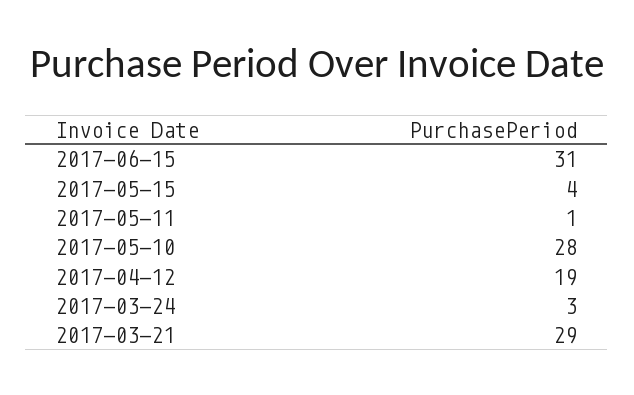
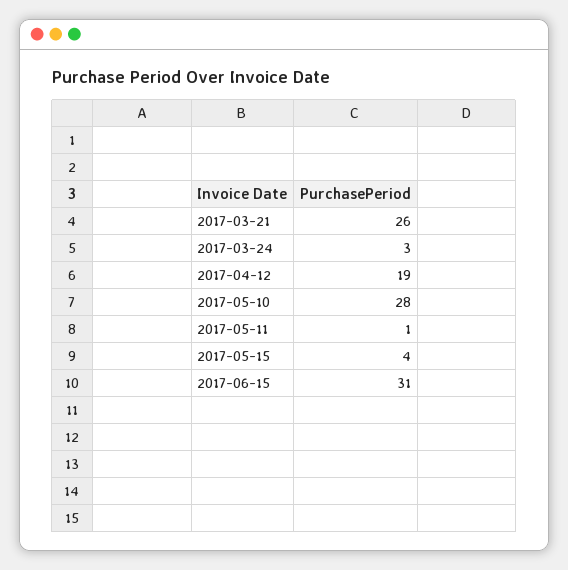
2017-03-21: 29 -> 26

